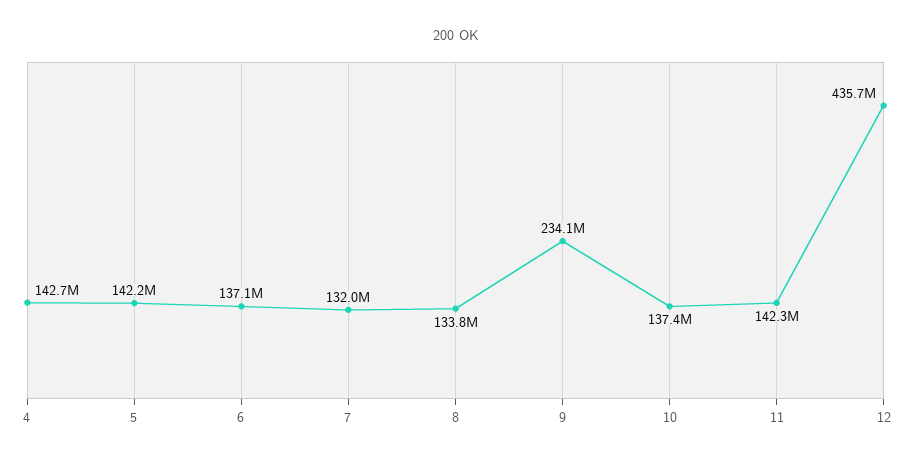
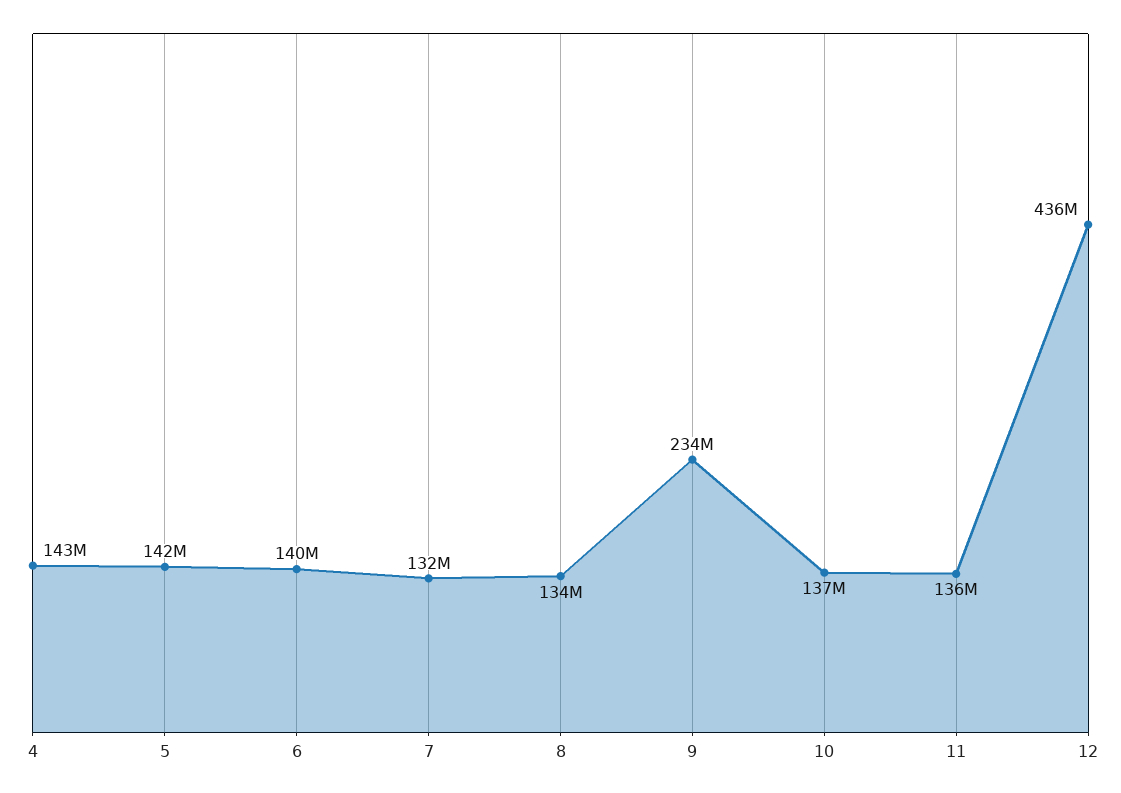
6: 137100000 -> 140000000
11: 142300000 -> 136000000

